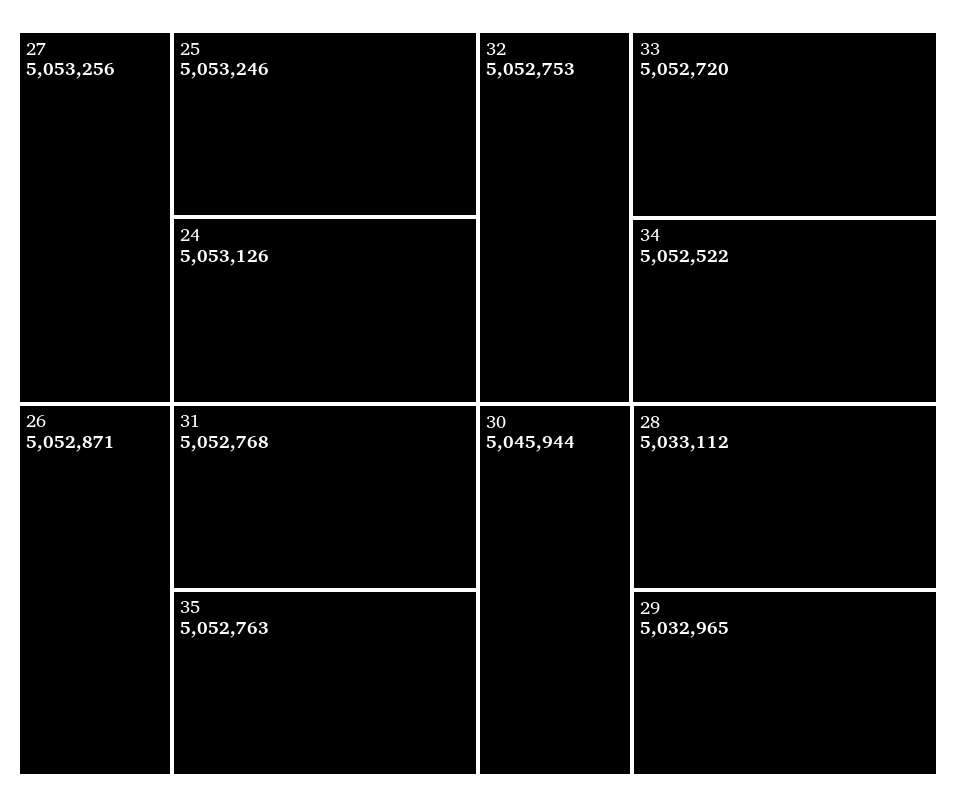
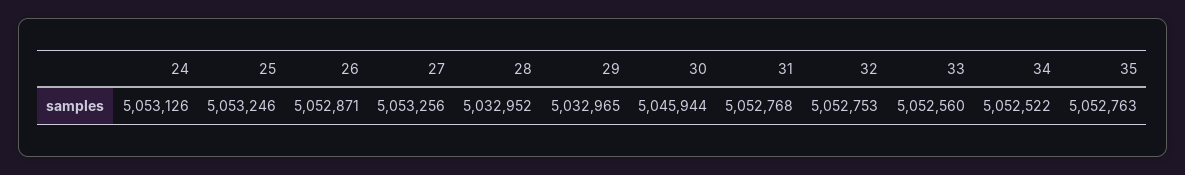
33: 5052720 -> 5052560
28: 5033112 -> 5032952

